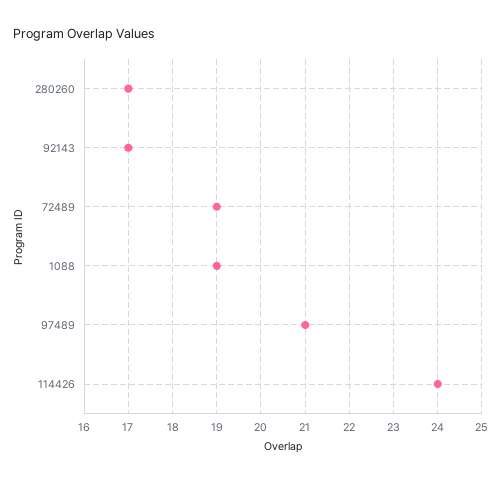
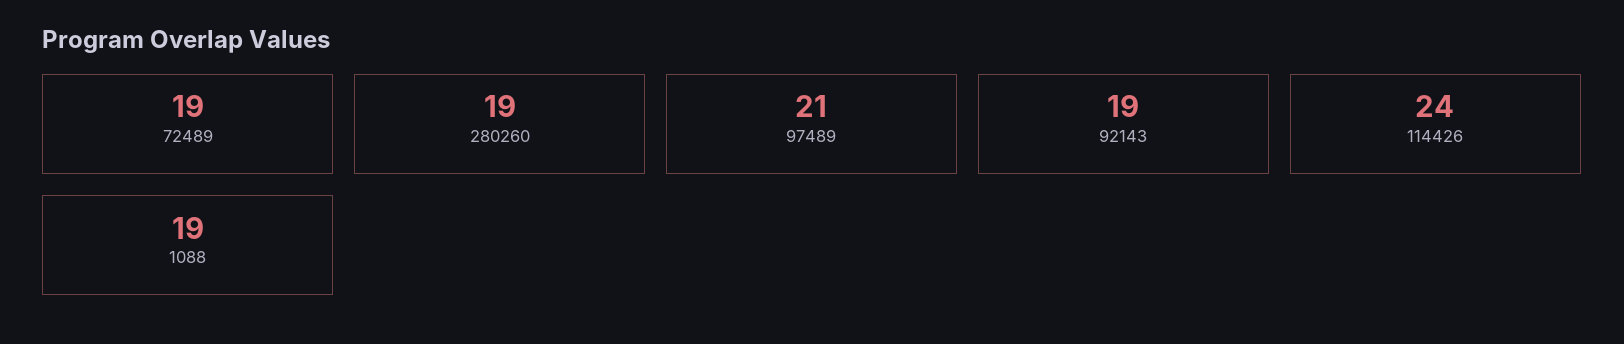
280260: 17 -> 19
92143: 17 -> 19

